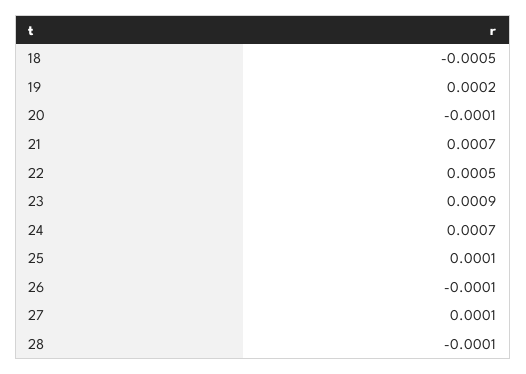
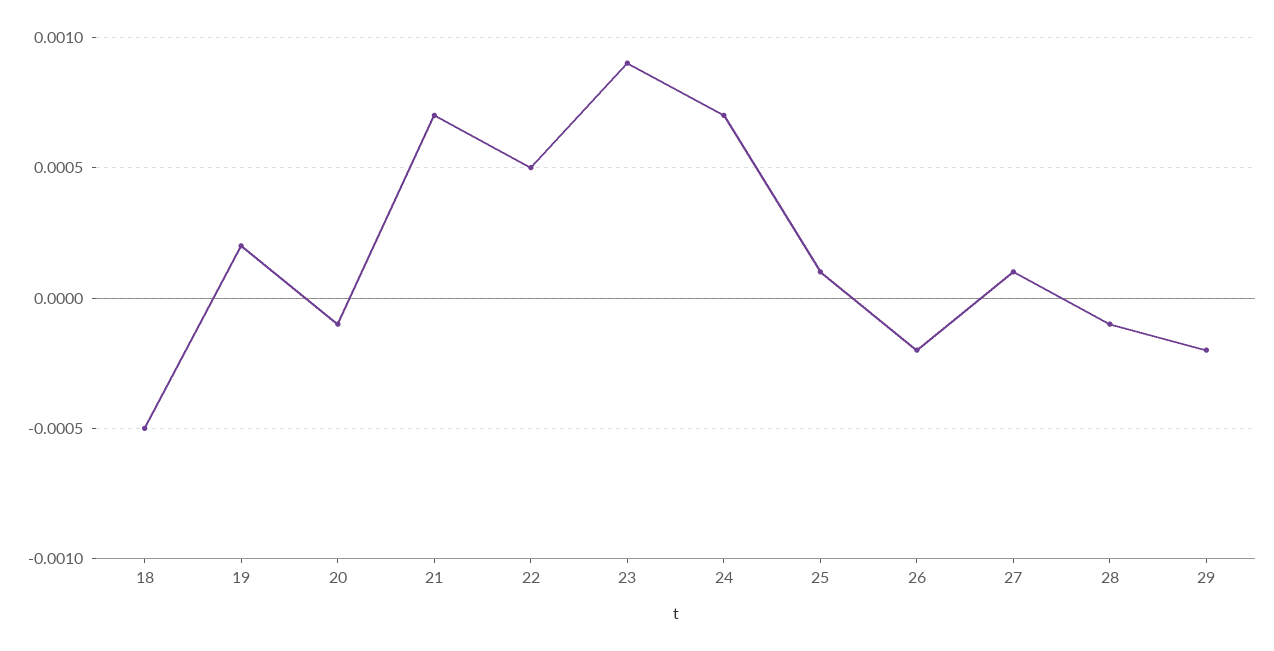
26: -0.0001 -> -0.0002
29: none -> -0.0002

